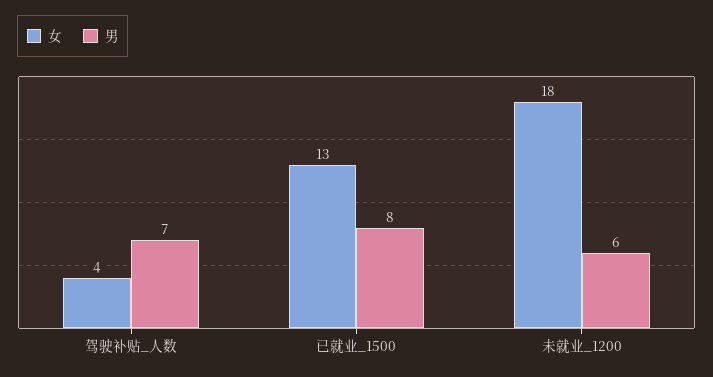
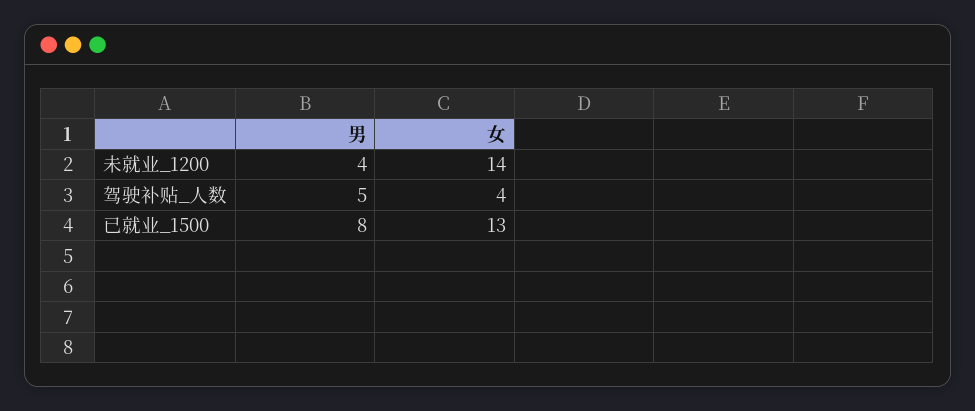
男, 驾驶补贴_人数: 7 -> 5
女, 未就业_1200: 18 -> 14
男, 未就业_1200: 6 -> 4

